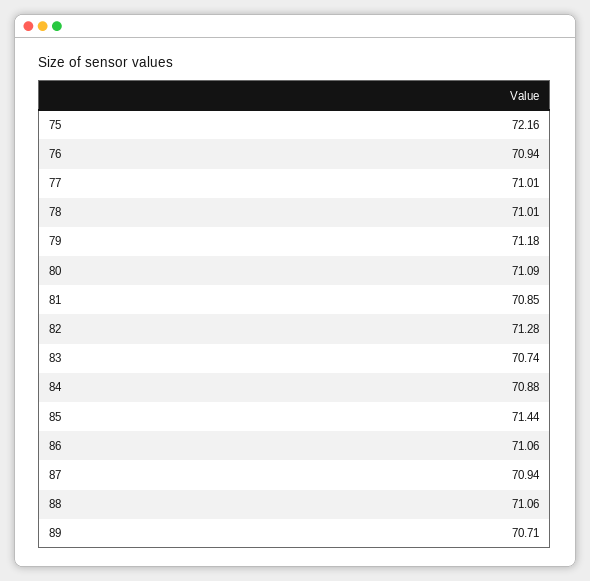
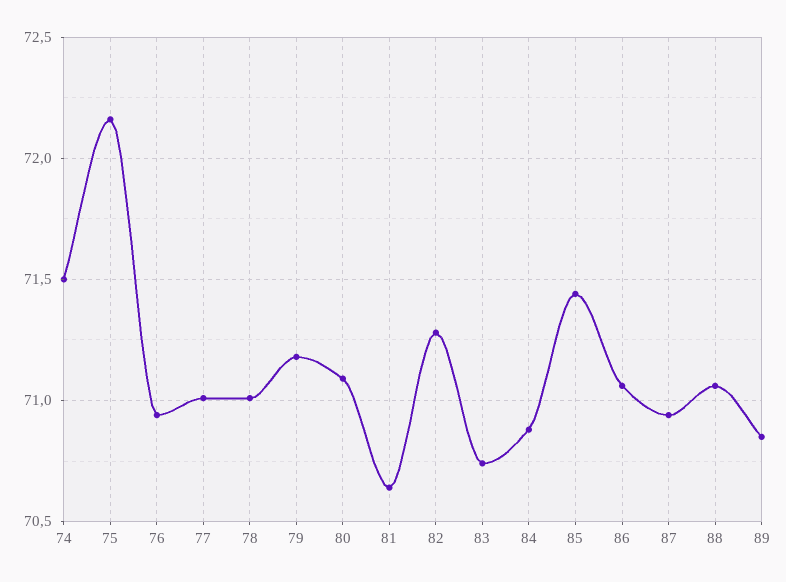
81: 70.85 -> 70.65
89: 70.71 -> 70.85
74: none -> 71.5

